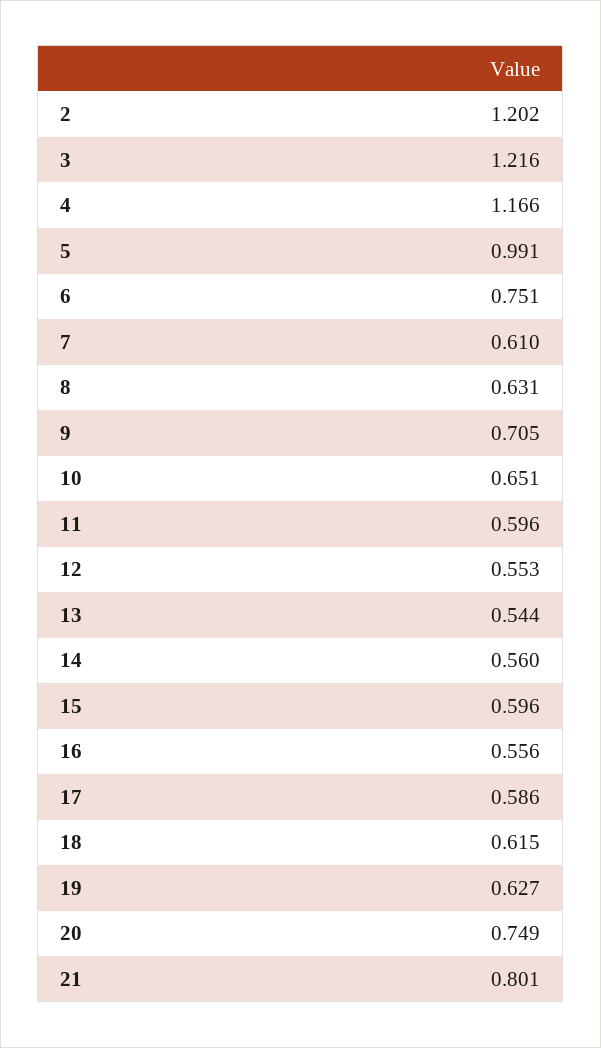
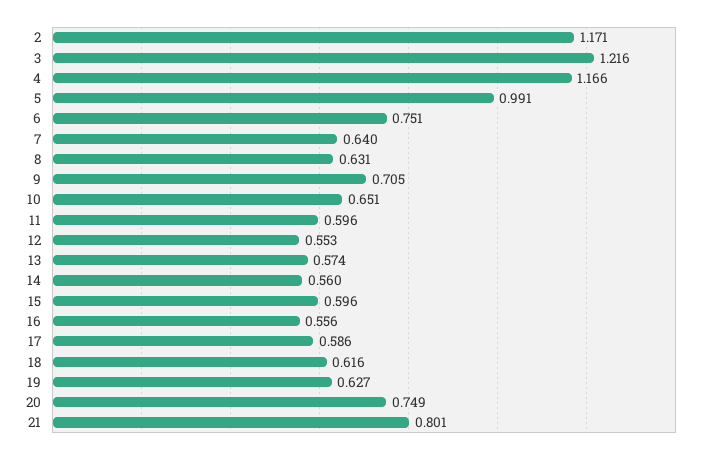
2: 1.202 -> 1.171
7: 0.61 -> 0.64
13: 0.544 -> 0.574
18: 0.615 -> 0.616

